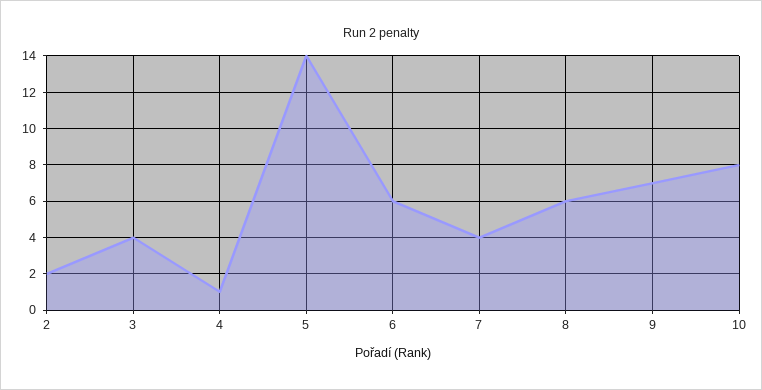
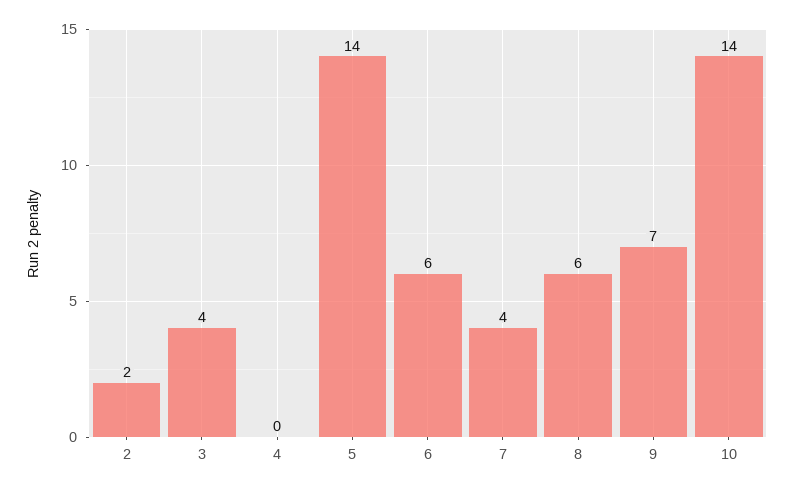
4: 1 -> 0
10: 8 -> 14

